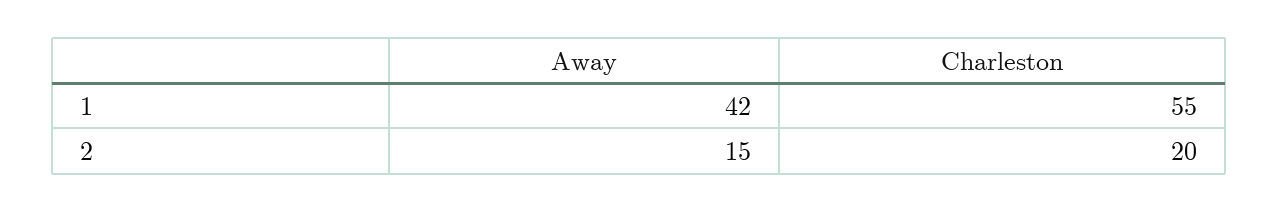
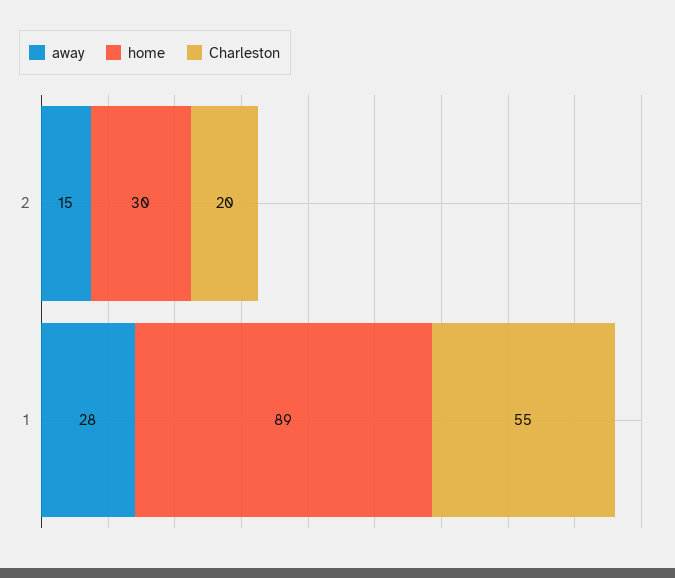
Away, 1: 42 -> 28
home, 2: none -> 30
home, 1: none -> 89

